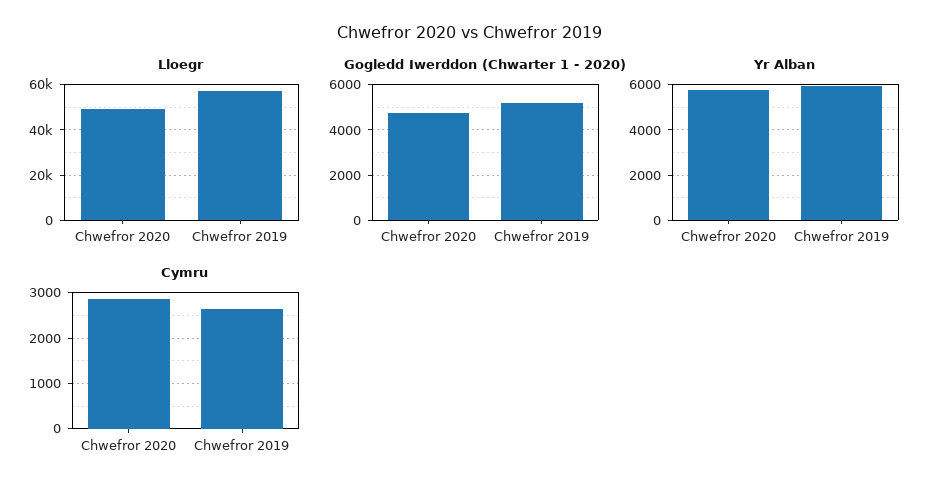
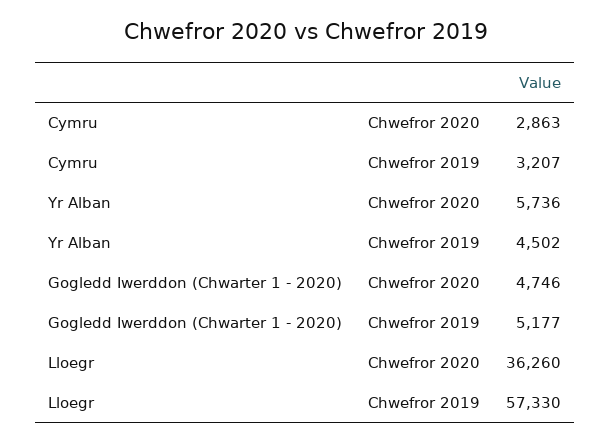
Lloegr, Chwefror 2020: 50000 -> 36260
Yr Alban, Chwefror 2019: 6000 -> 4502
Cymru, Chwefror 2019: 2600 -> 3207

